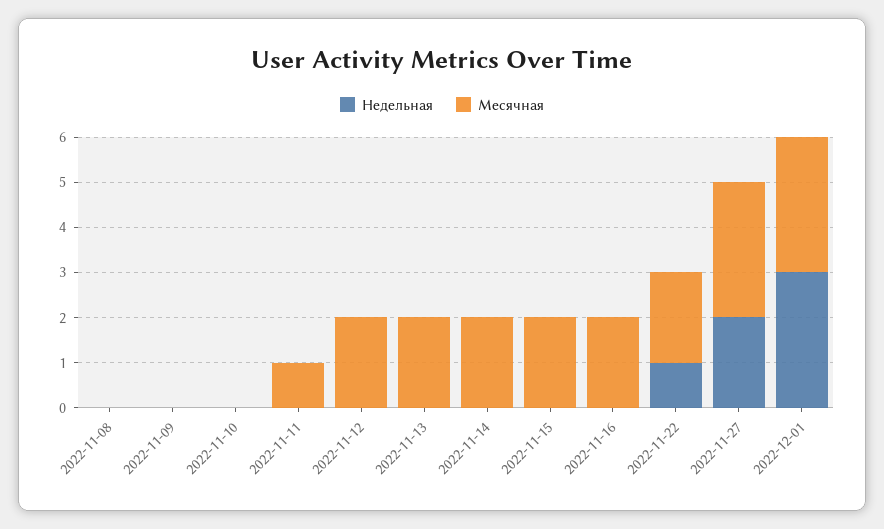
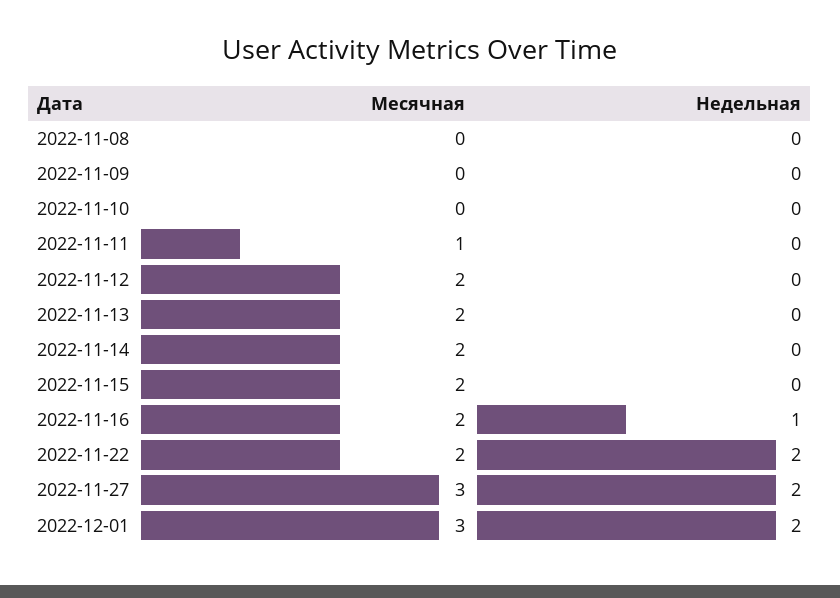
Недельная, 2022-11-16: 0 -> 1
Недельная, 2022-11-22: 1 -> 2
Недельная, 2022-12-01: 3 -> 2

